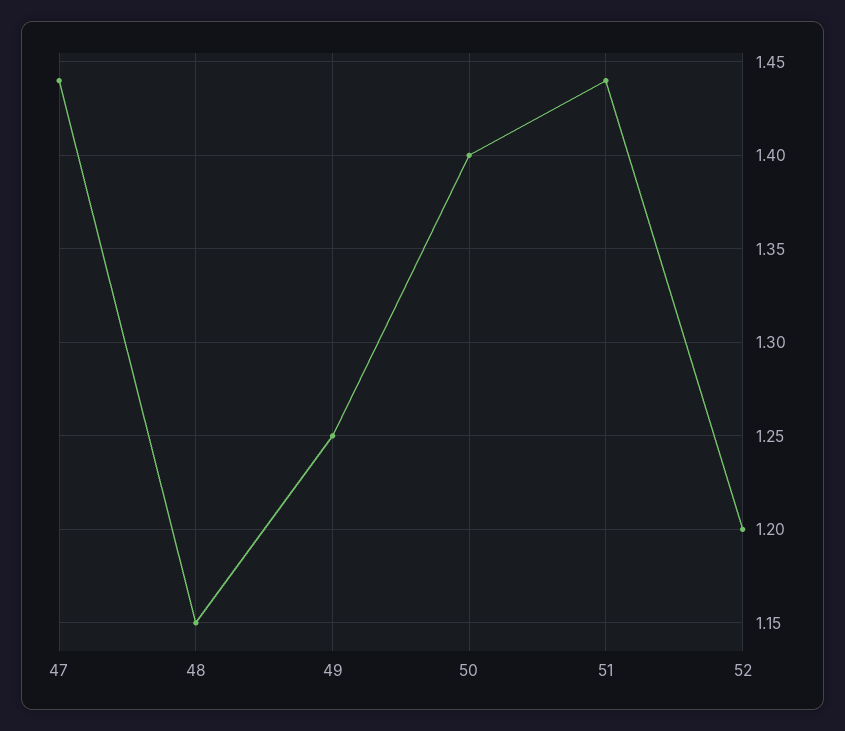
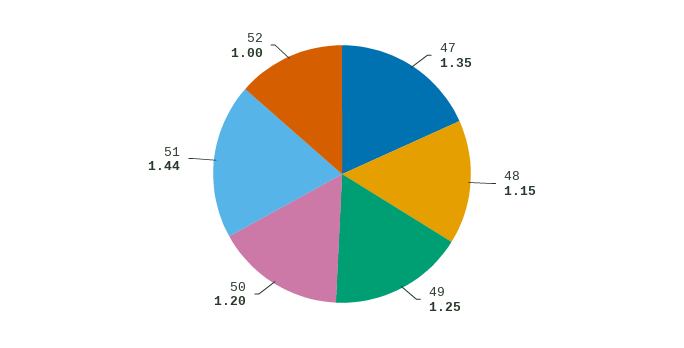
47: 1.44 -> 1.35
50: 1.4 -> 1.2
52: 1.2 -> 1

